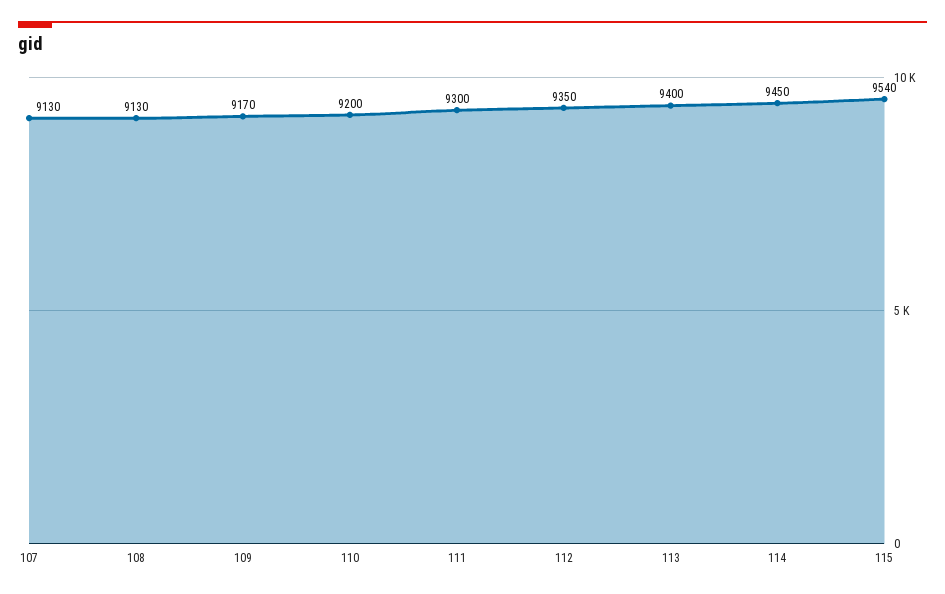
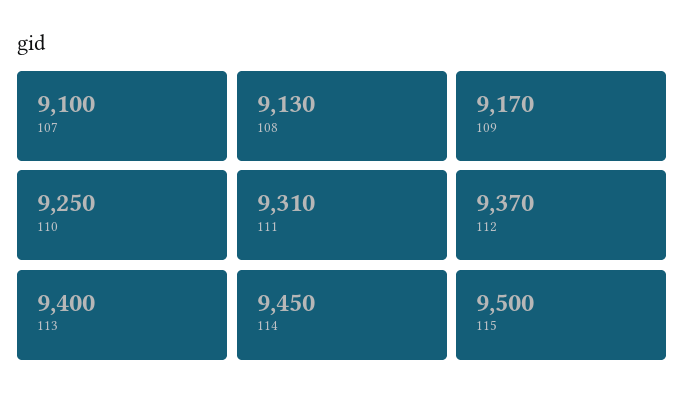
107: 9130 -> 9100
110: 9200 -> 9250
111: 9300 -> 9310
112: 9350 -> 9370
115: 9540 -> 9500

